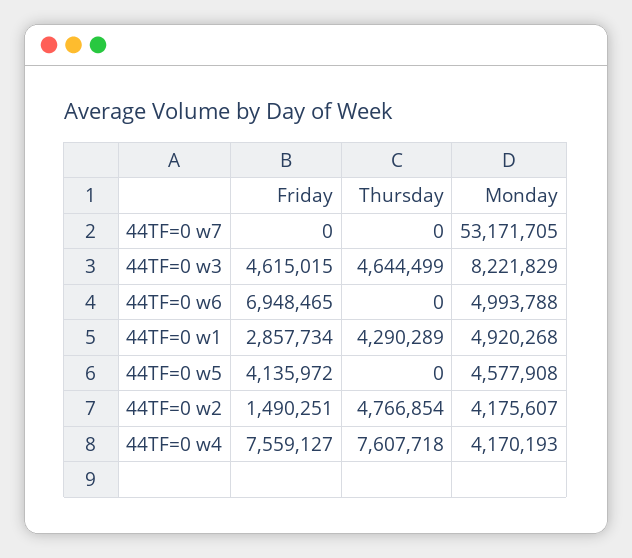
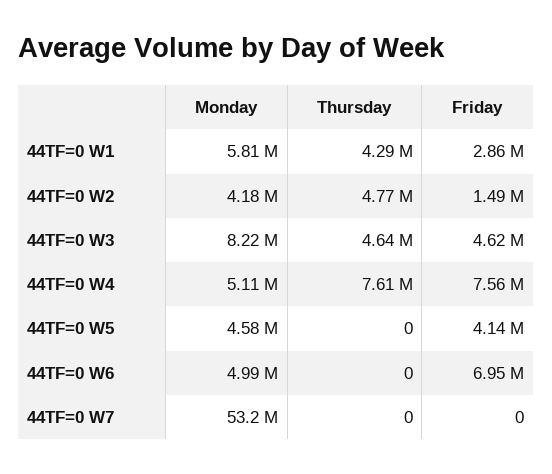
Monday, 44TF=0 w1: 4920268 -> 5810000
Monday, 44TF=0 w4: 4170193 -> 5110000

